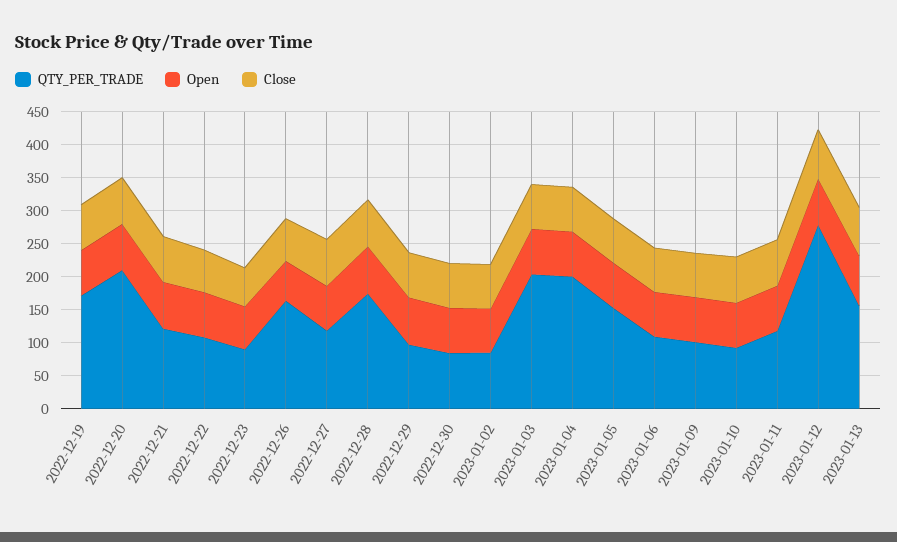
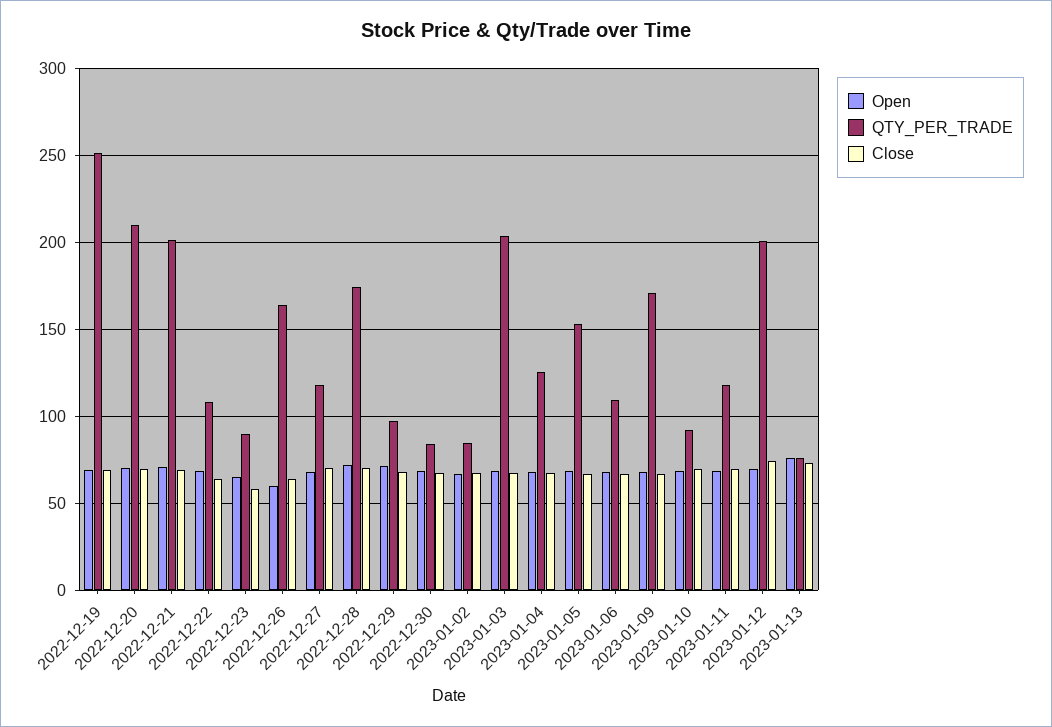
QTY_PER_TRADE, 2022-12-19: 175 -> 250
QTY_PER_TRADE, 2022-12-21: 125 -> 200
QTY_PER_TRADE, 2023-01-04: 200 -> 125
QTY_PER_TRADE, 2023-01-09: 100 -> 170
QTY_PER_TRADE, 2023-01-12: 275 -> 200
QTY_PER_TRADE, 2023-01-13: 150 -> 75

